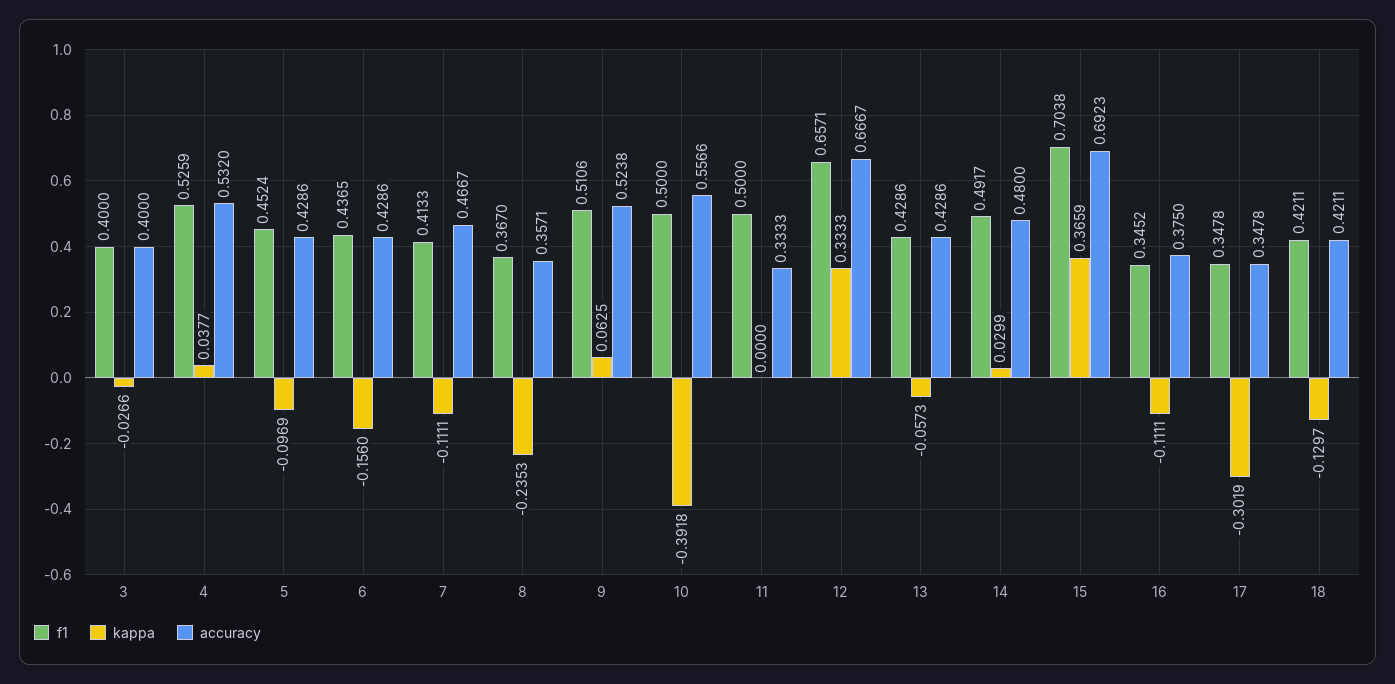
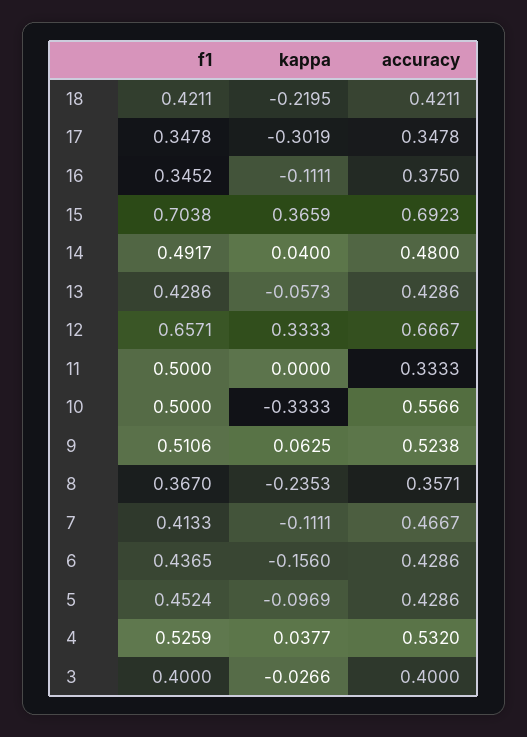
kappa, 10: -0.3918 -> -0.3333
kappa, 14: 0.0299 -> 0.04
kappa, 18: -0.1297 -> -0.2195

